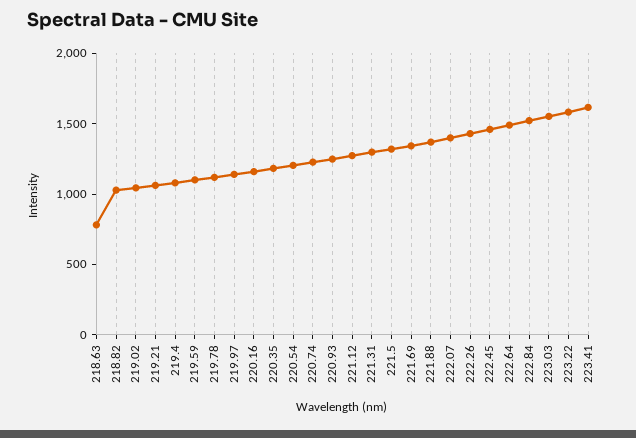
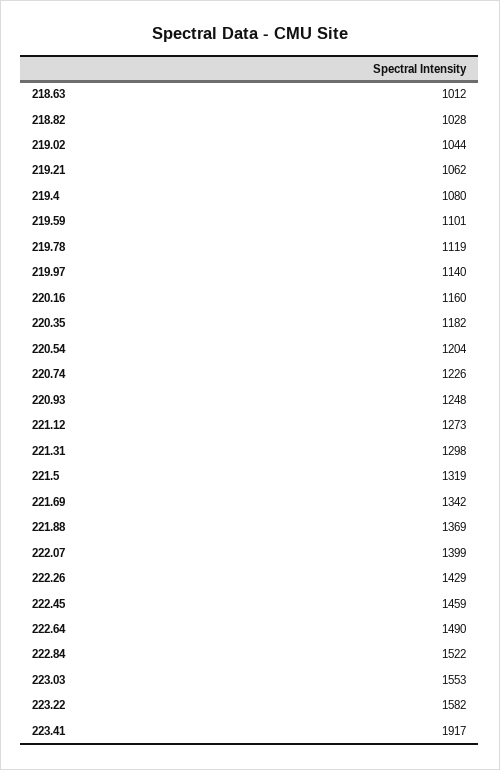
218.63: 800 -> 1012
223.41: 1600 -> 1917

